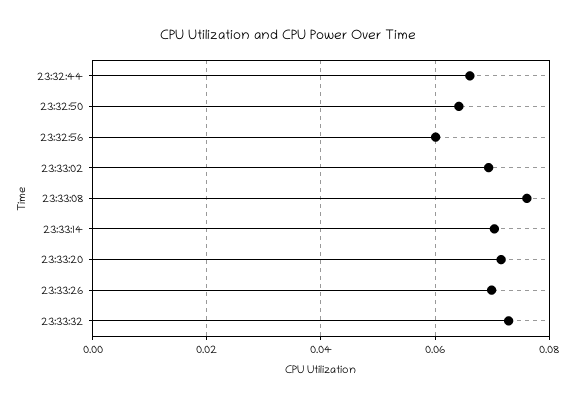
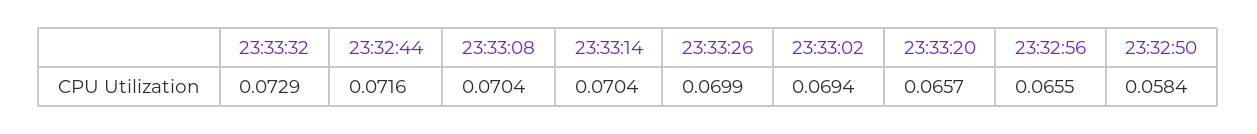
23:32:44: 0.066 -> 0.0716
23:32:50: 0.064 -> 0.0584
23:32:56: 0.06 -> 0.0655
23:33:08: 0.076 -> 0.0704
23:33:20: 0.072 -> 0.0657

